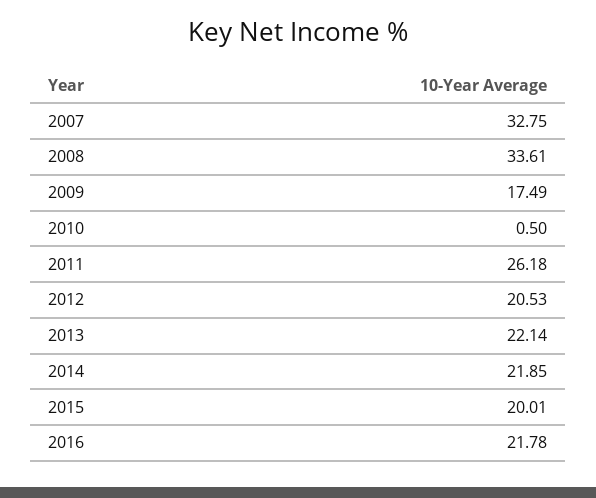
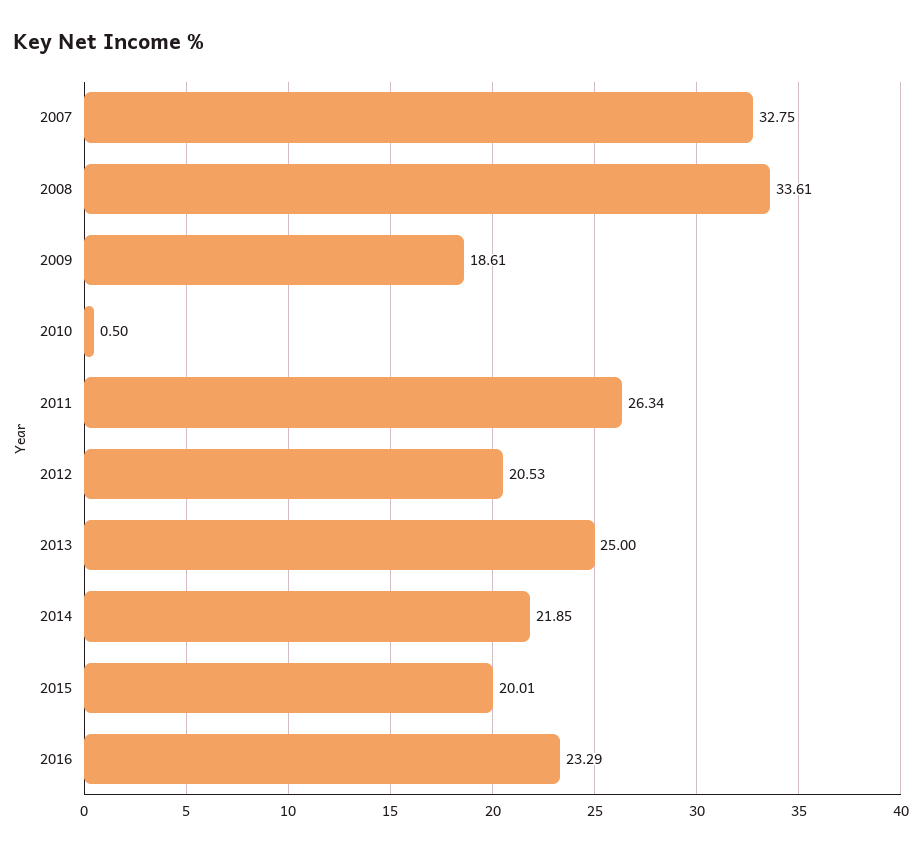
2009: 17.49 -> 18.61
2011: 26.18 -> 26.34
2013: 22.14 -> 25
2016: 21.78 -> 23.29

